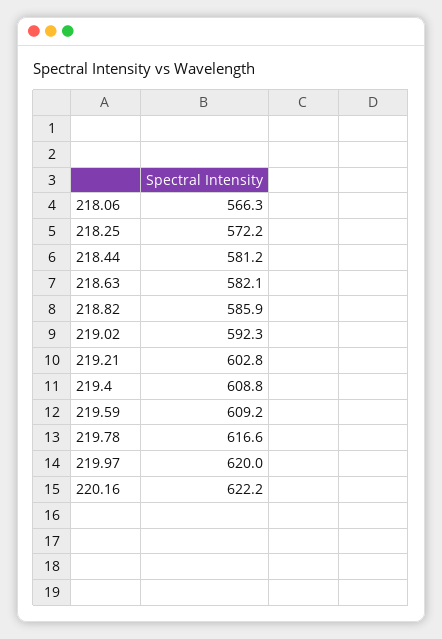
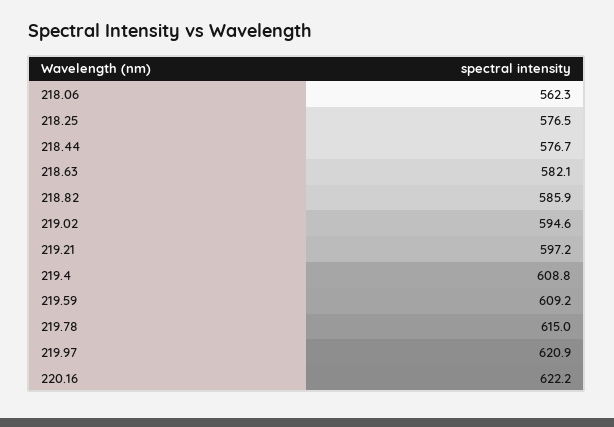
218.06: 566.3 -> 562.3
218.25: 572.2 -> 576.5
218.44: 581.2 -> 576.7
219.02: 592.3 -> 594.6
219.21: 602.8 -> 597.2
219.78: 616.6 -> 615
219.97: 620 -> 620.9

